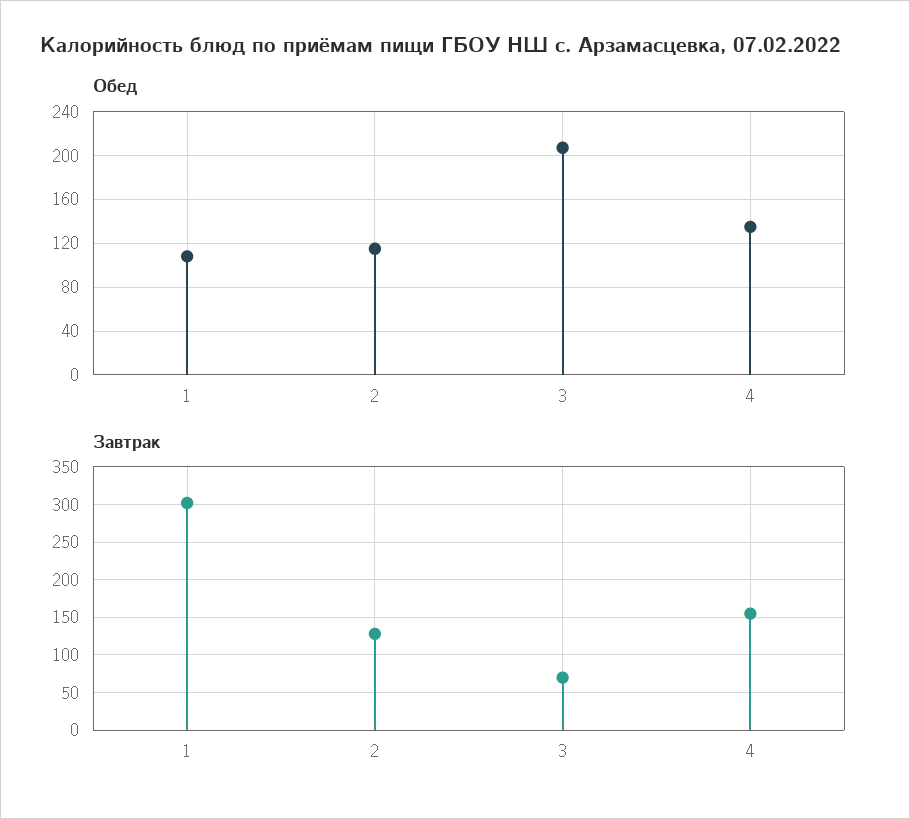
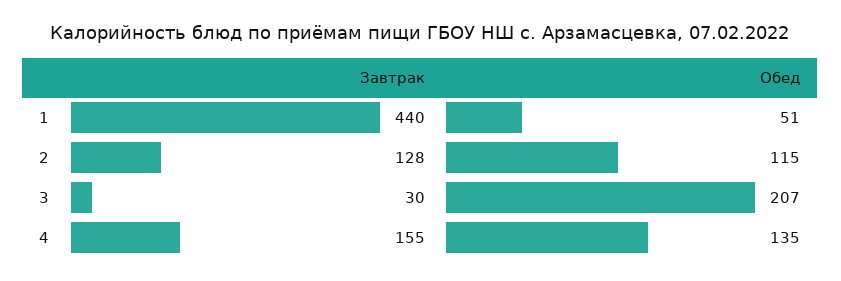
Обед, 1: 110 -> 51
Завтрак, 1: 300 -> 440
Завтрак, 3: 70 -> 30

